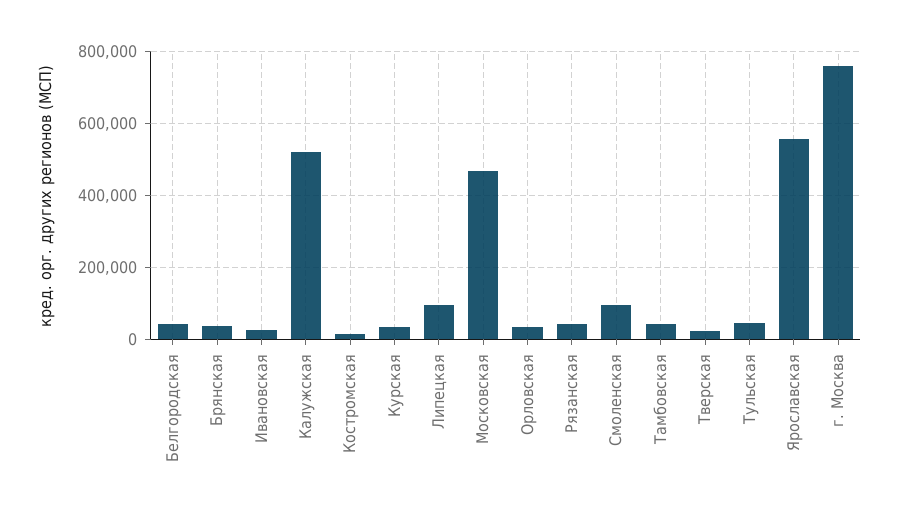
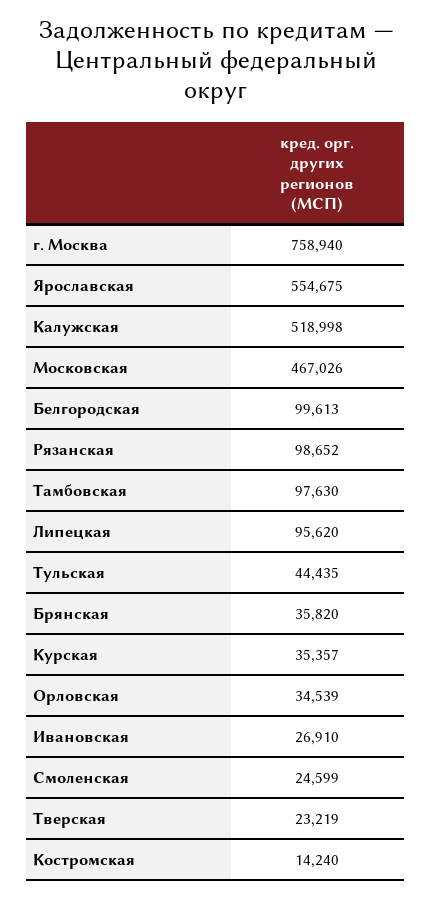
Белгородская: 40000 -> 99613
Рязанская: 40000 -> 98652
Смоленская: 100000 -> 24599
Тамбовская: 40000 -> 97630

